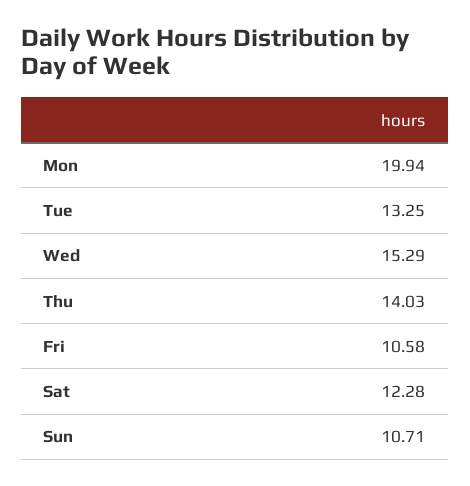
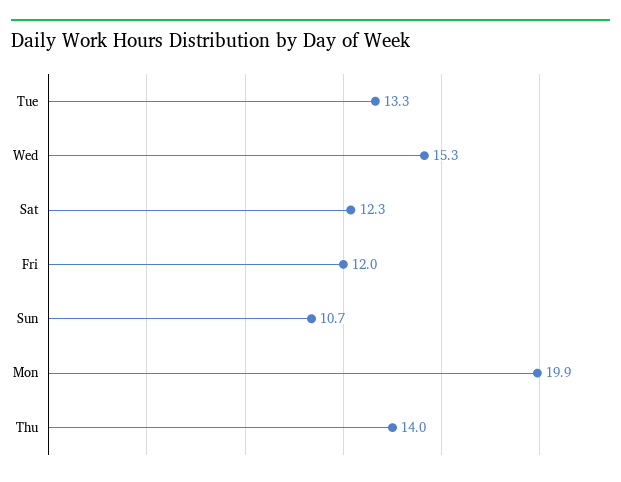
Fri: 10.58 -> 12

